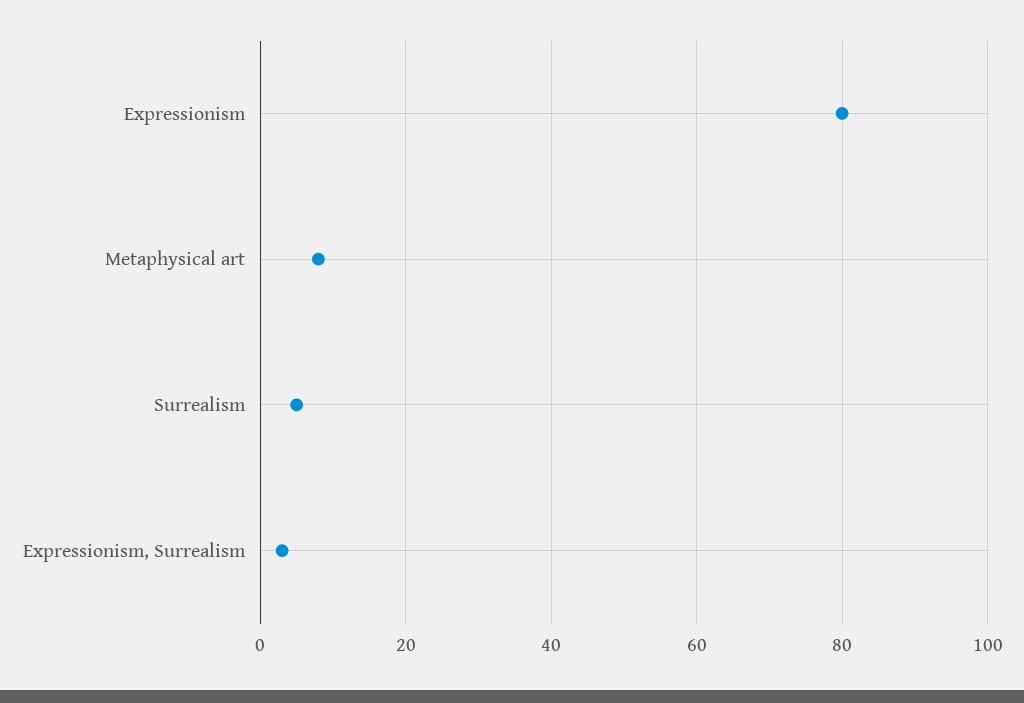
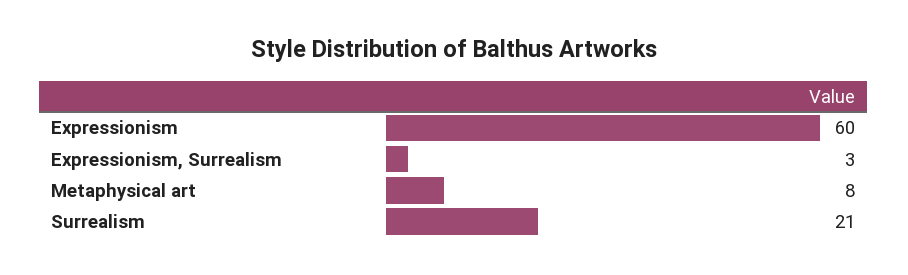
Expressionism: 80 -> 60
Surrealism: 5 -> 21

